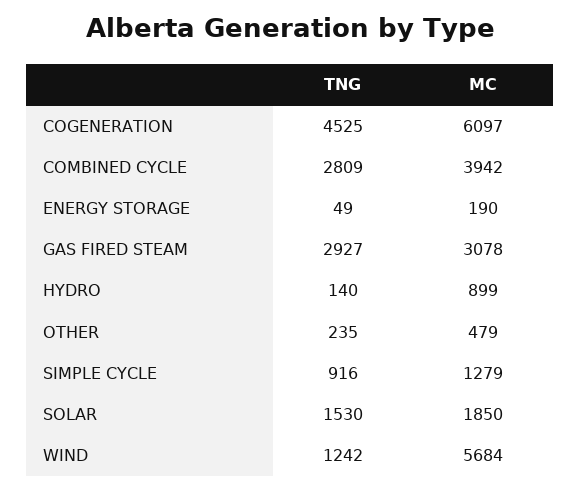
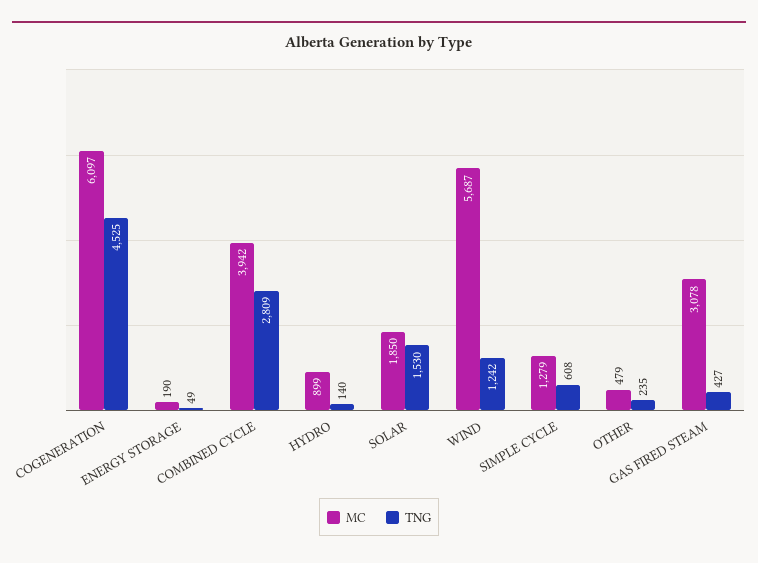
TNG, GAS FIRED STEAM: 2927 -> 427
TNG, SIMPLE CYCLE: 916 -> 608
MC, WIND: 5684 -> 5687

